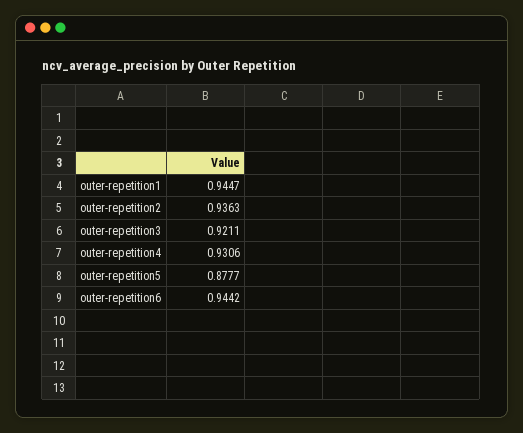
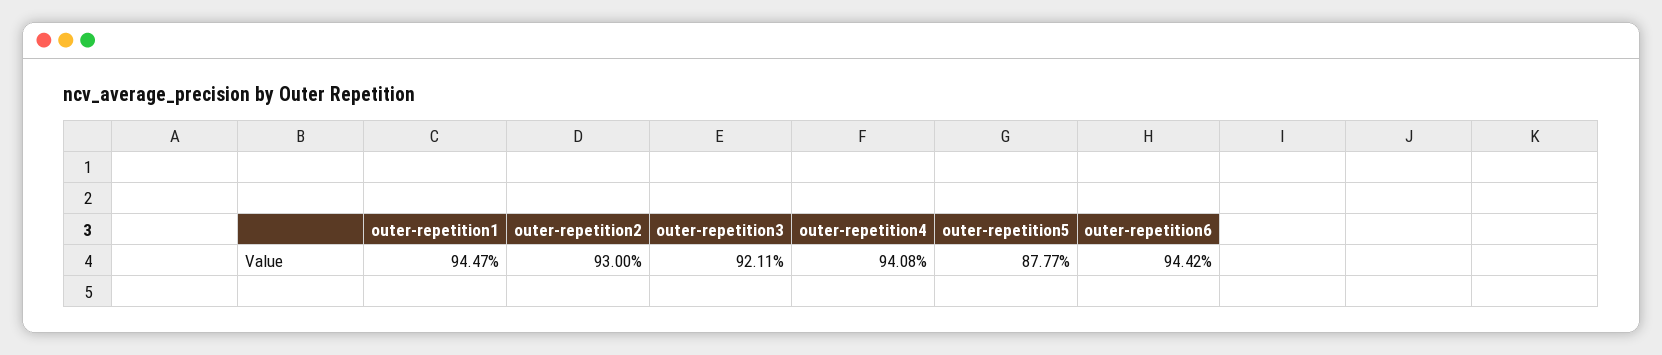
outer-repetition2: 0.9363 -> 0.93
outer-repetition4: 0.9306 -> 0.9408

